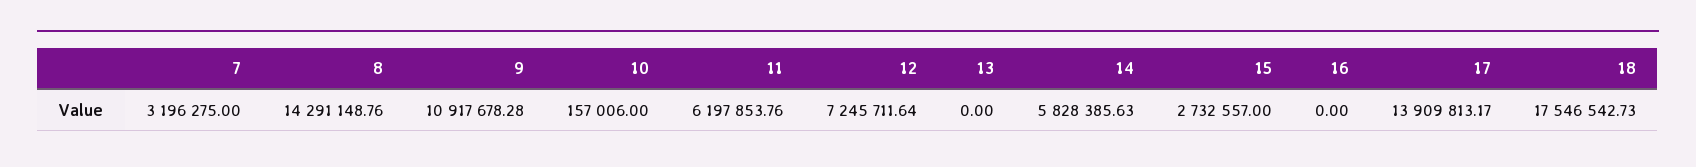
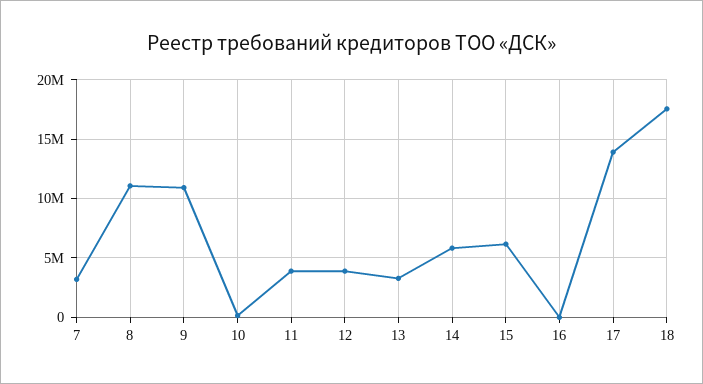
8: 14291148.76 -> 11000000
11: 6197853.76 -> 4000000
12: 7245711.64 -> 4000000
13: 0 -> 3000000
15: 2732557 -> 6000000

